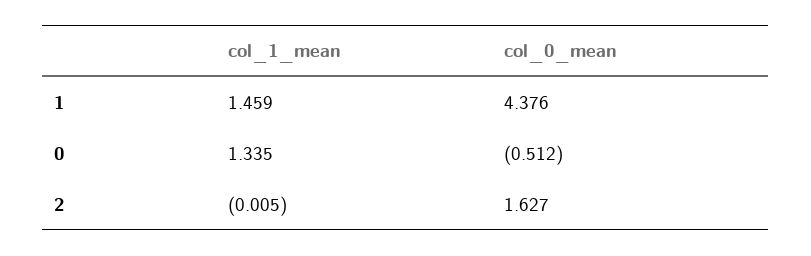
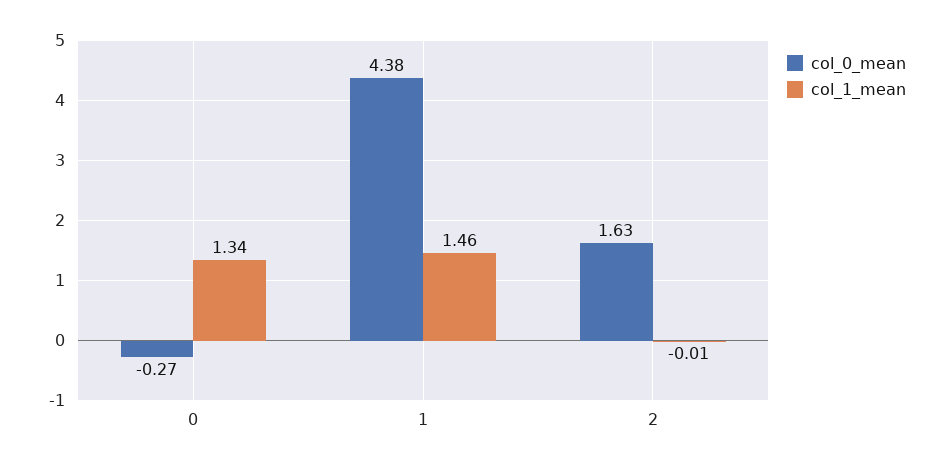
col_0_mean, 0: -0.512 -> -0.27

